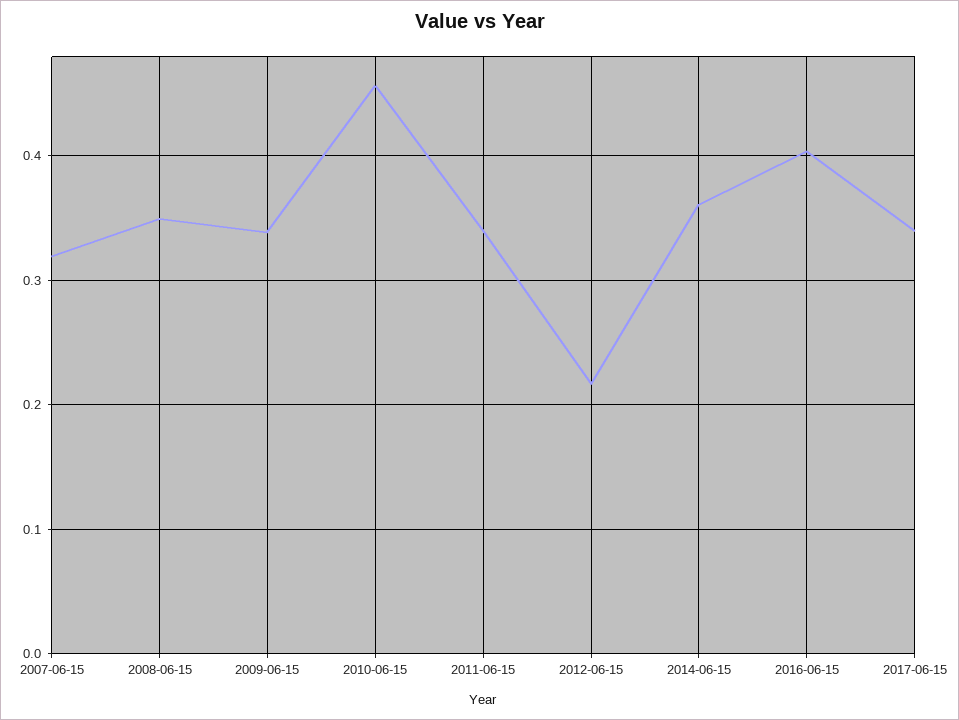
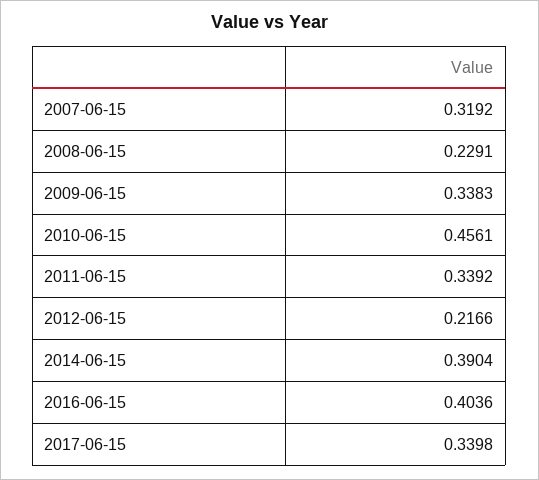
2008-06-15: 0.35 -> 0.2291
2014-06-15: 0.36 -> 0.3904

